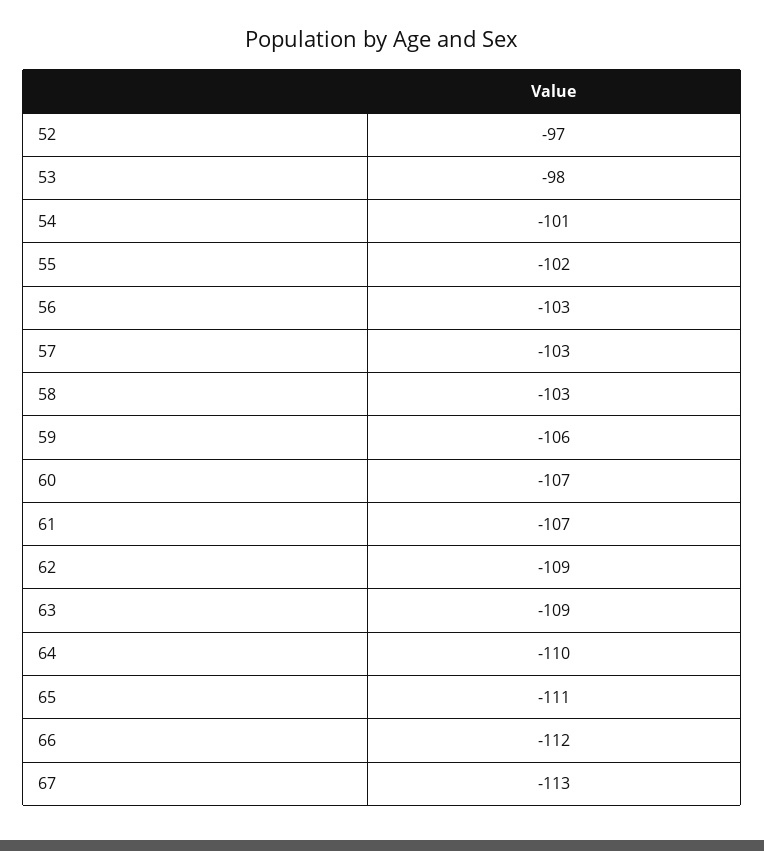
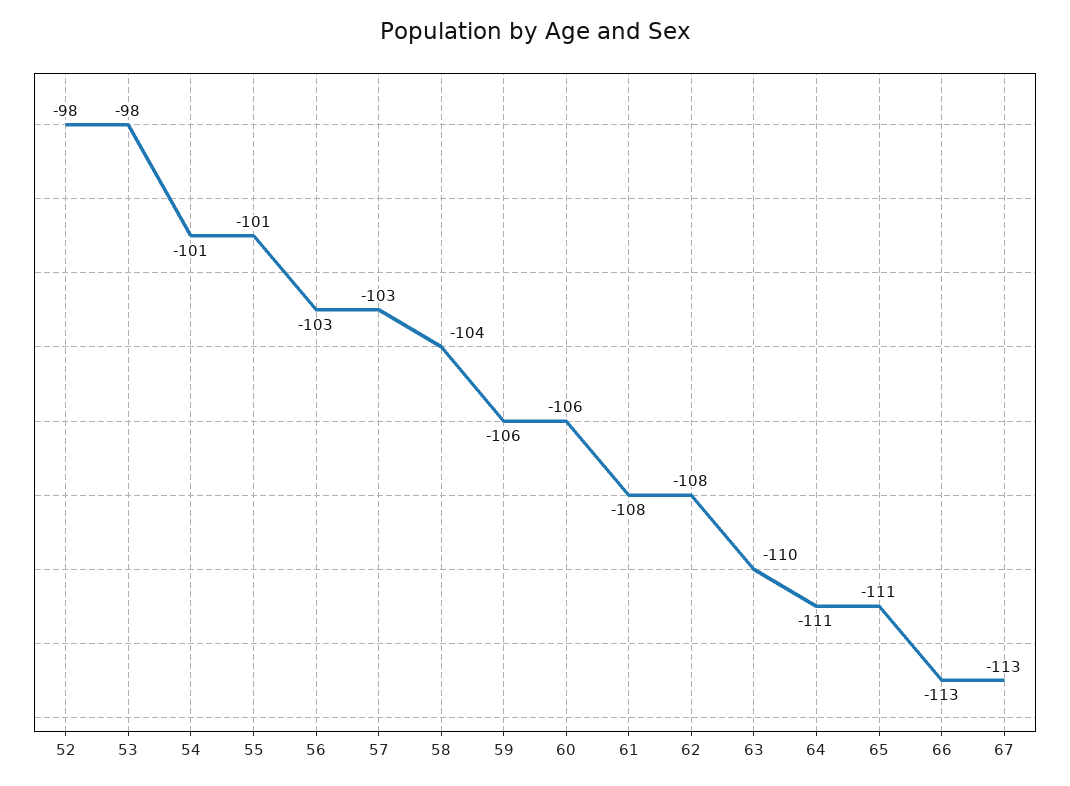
52: -97 -> -98
55: -102 -> -101
58: -103 -> -104
60: -107 -> -106
61: -107 -> -108
62: -109 -> -108
63: -109 -> -110
64: -110 -> -111
66: -112 -> -113

